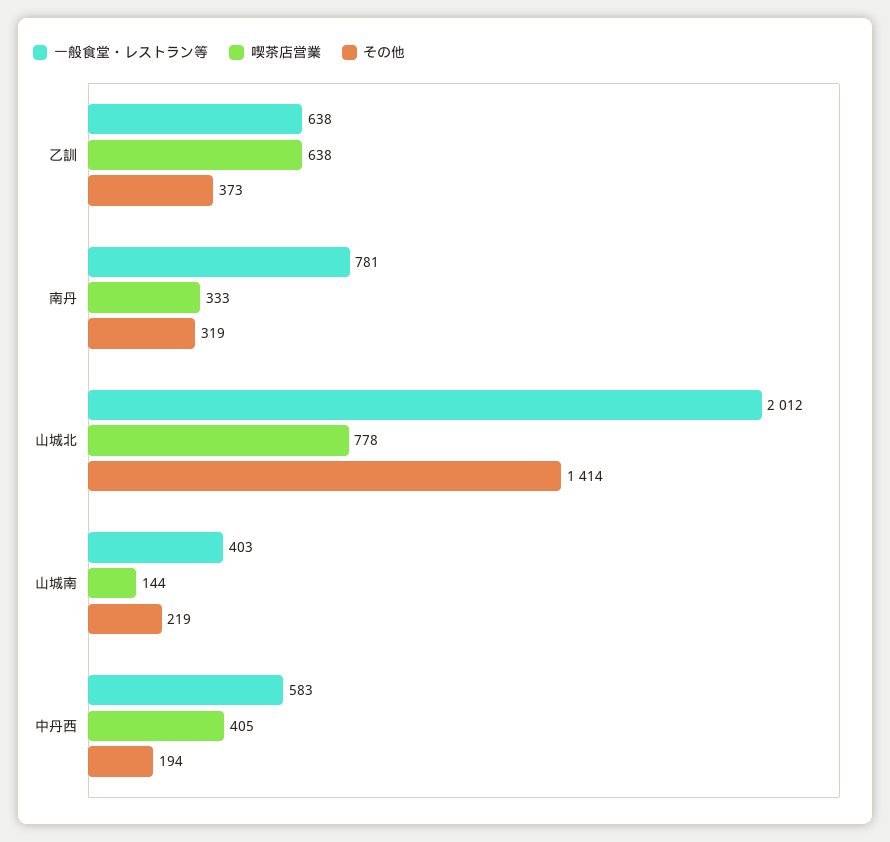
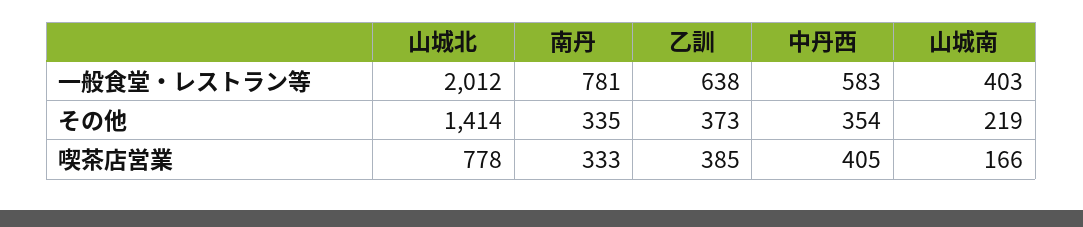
喫茶店営業, 乙訓: 638 -> 385
その他, 南丹: 319 -> 335
喫茶店営業, 山城南: 144 -> 166
その他, 中丹西: 194 -> 354

